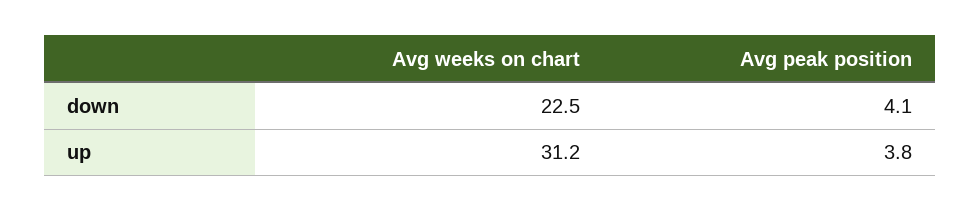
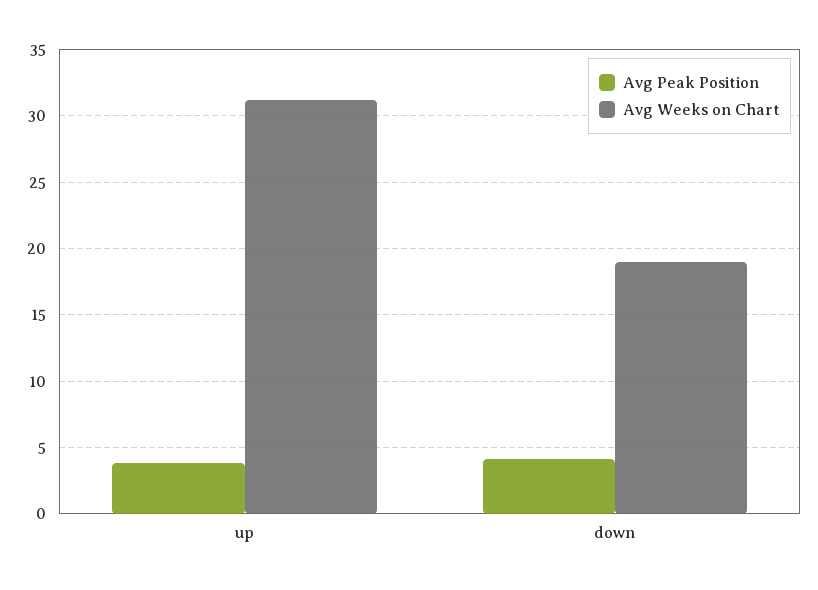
Avg weeks on chart, down: 22.5 -> 19

